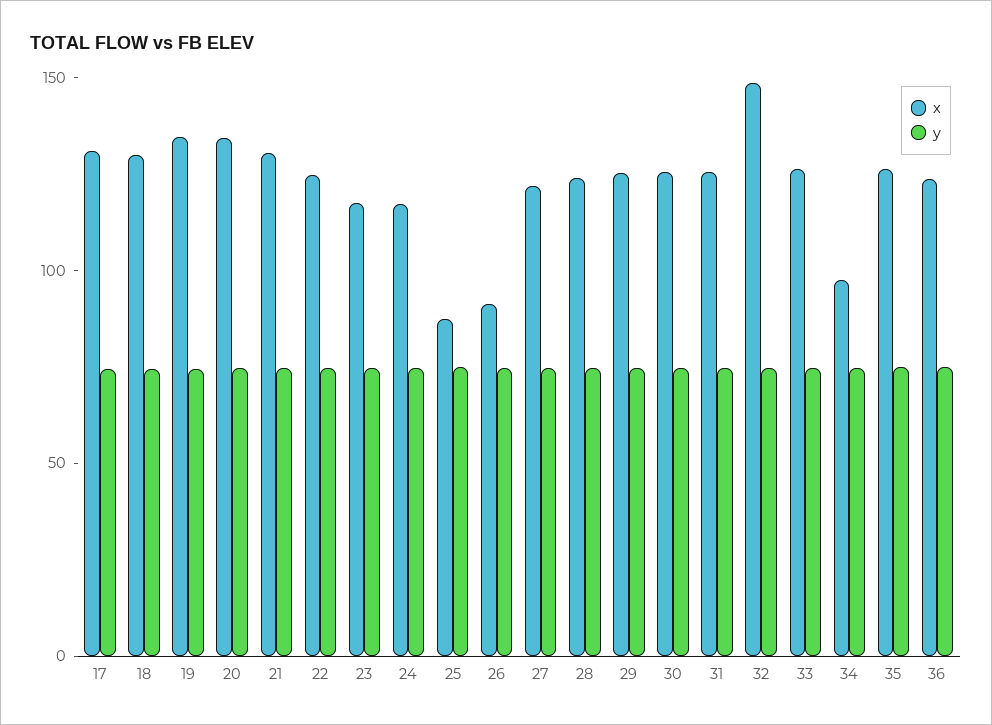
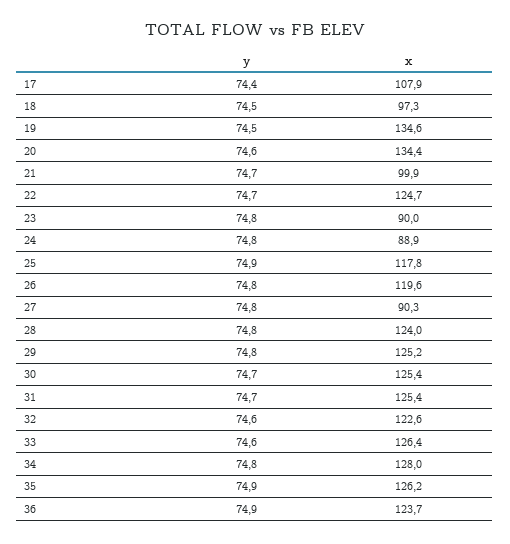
x, 17: 130 -> 107.9
x, 18: 130 -> 97.3
x, 21: 130 -> 99.9
x, 23: 120 -> 90
x, 24: 120 -> 88.9
x, 25: 90 -> 117.8
x, 26: 90 -> 119.6
x, 27: 120 -> 90.3
x, 32: 150 -> 122.6
x, 34: 100 -> 128

